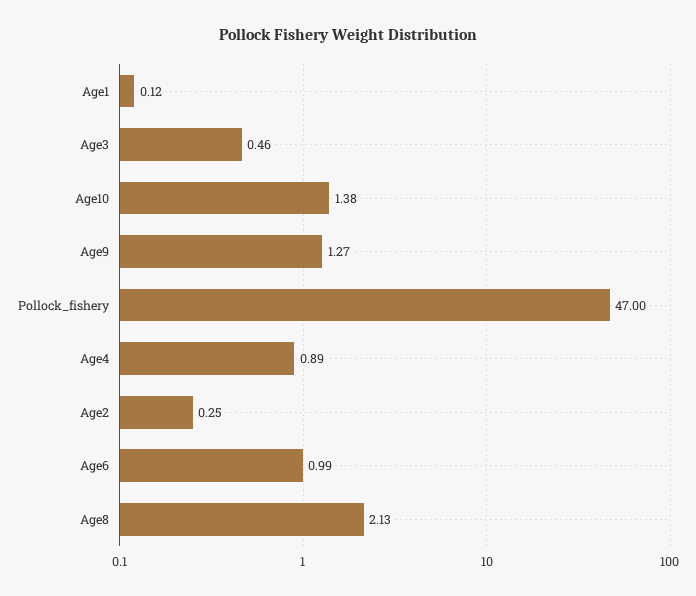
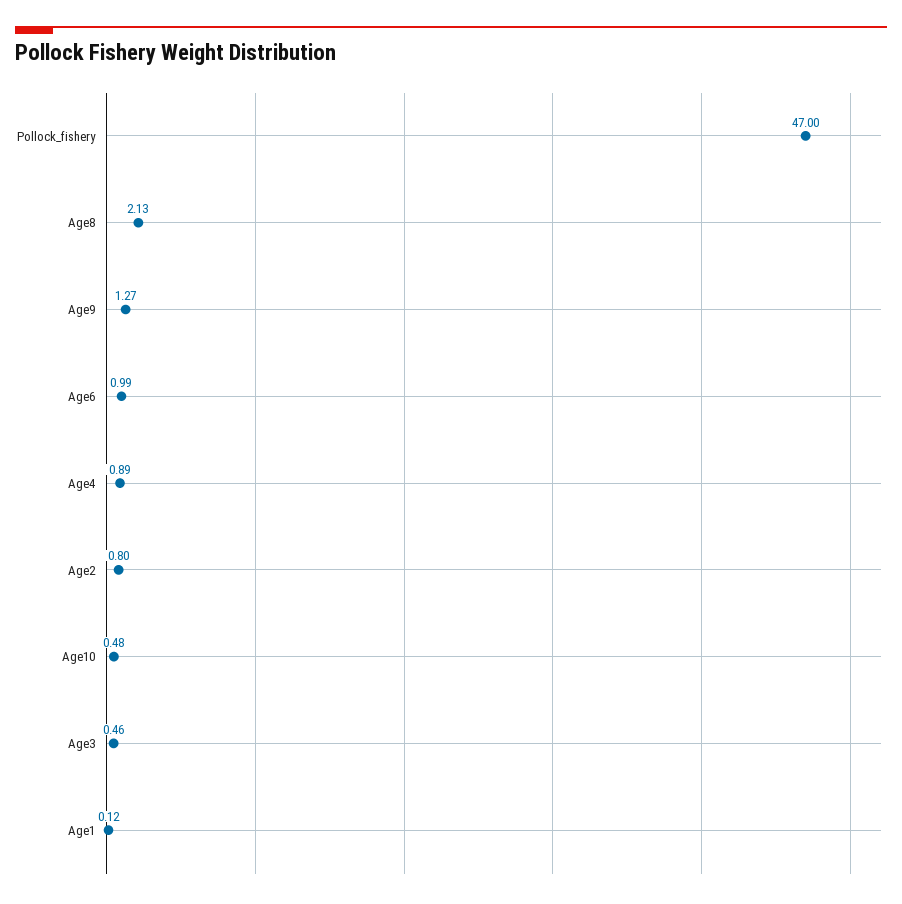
Age10: 1.38 -> 0.48
Age2: 0.25 -> 0.8

